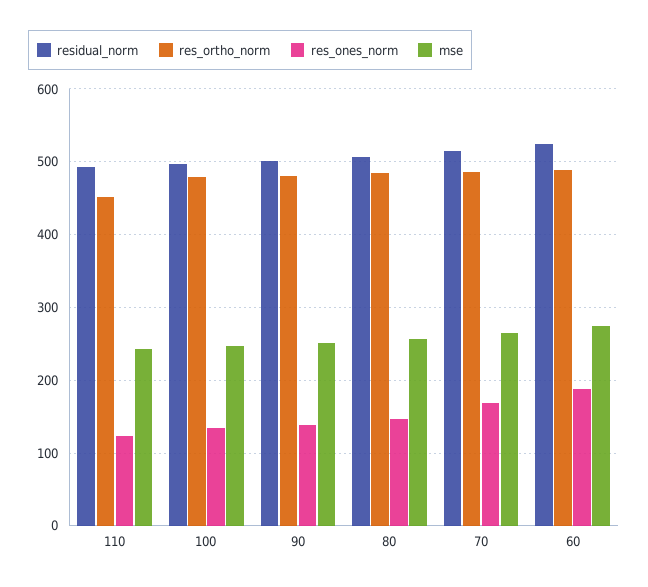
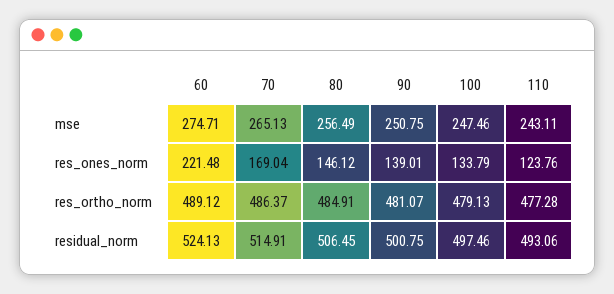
res_ortho_norm, 110: 450 -> 477.28
res_ones_norm, 60: 190 -> 221.48

